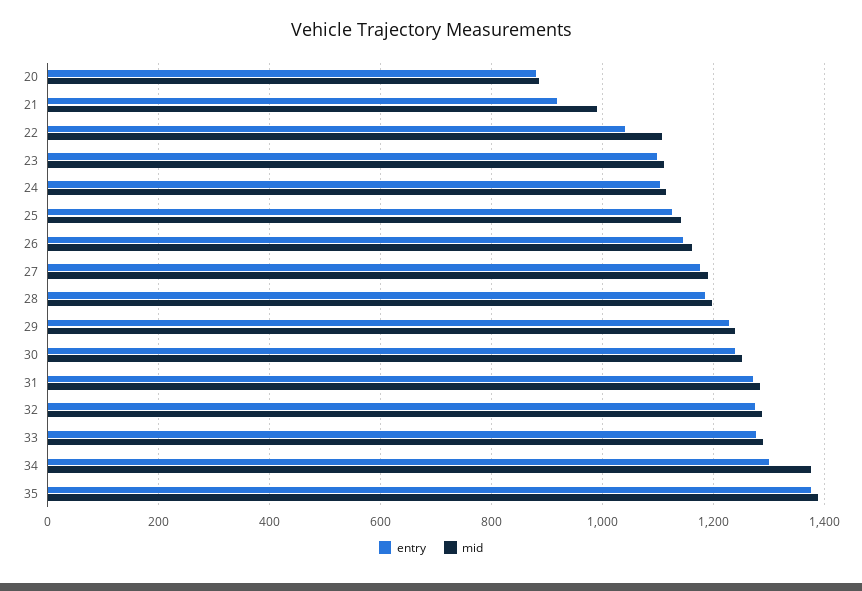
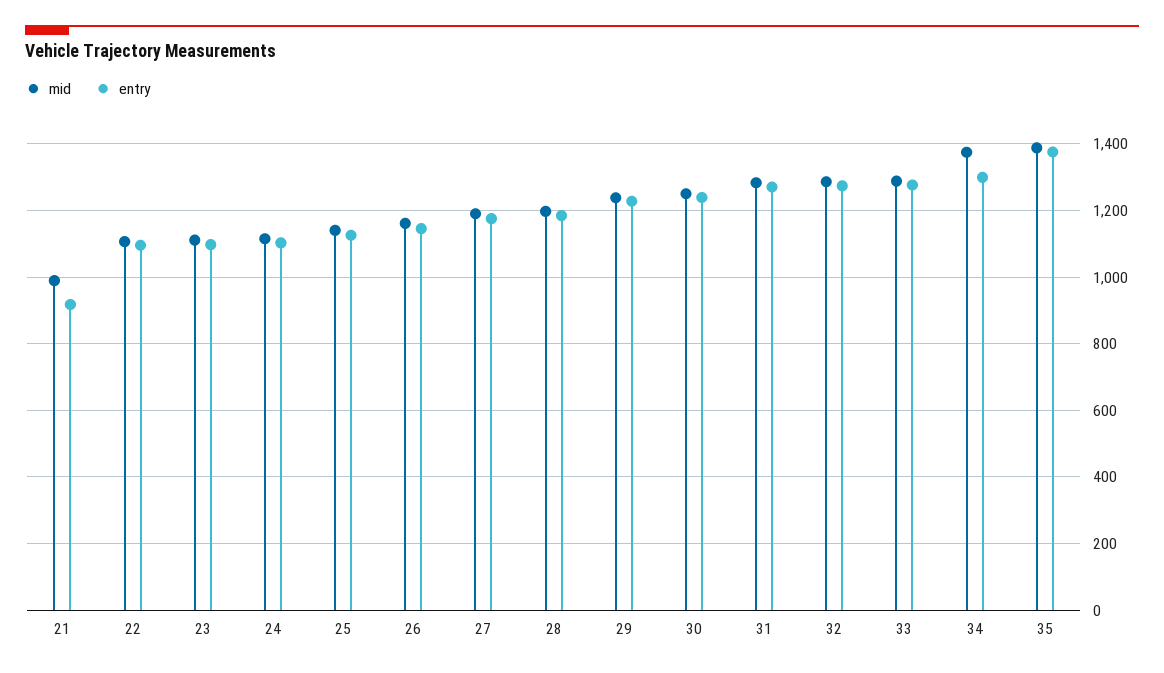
entry, 20: 880 -> none
mid, 20: 880 -> none
entry, 22: 1040 -> 1100

